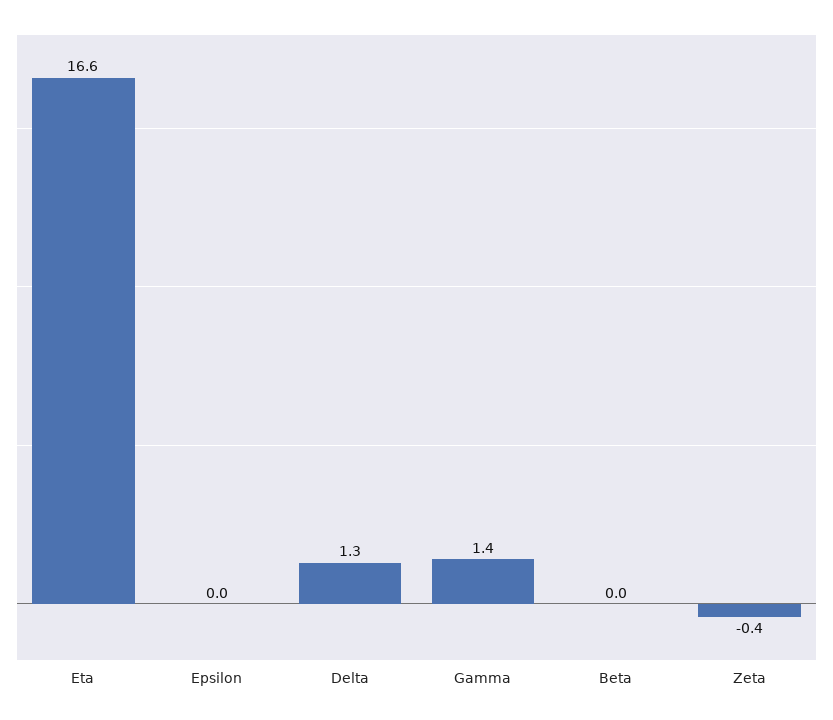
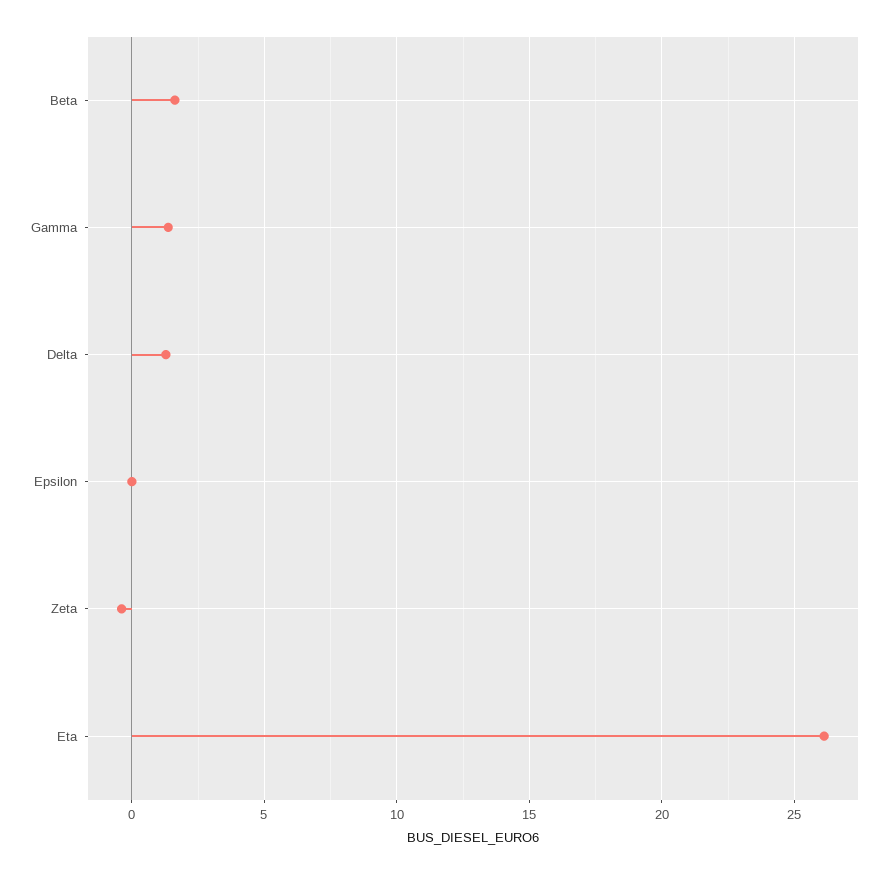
Eta: 16.6 -> 26
Beta: 0 -> 1.5

